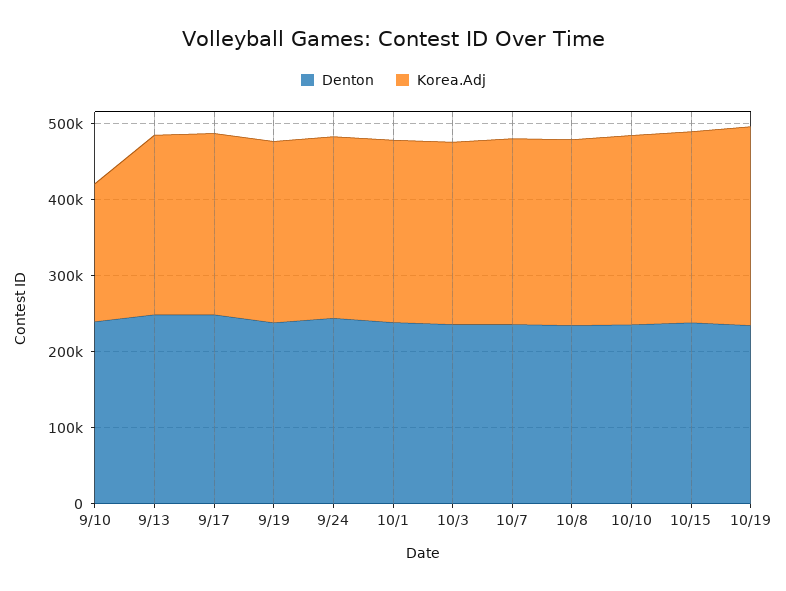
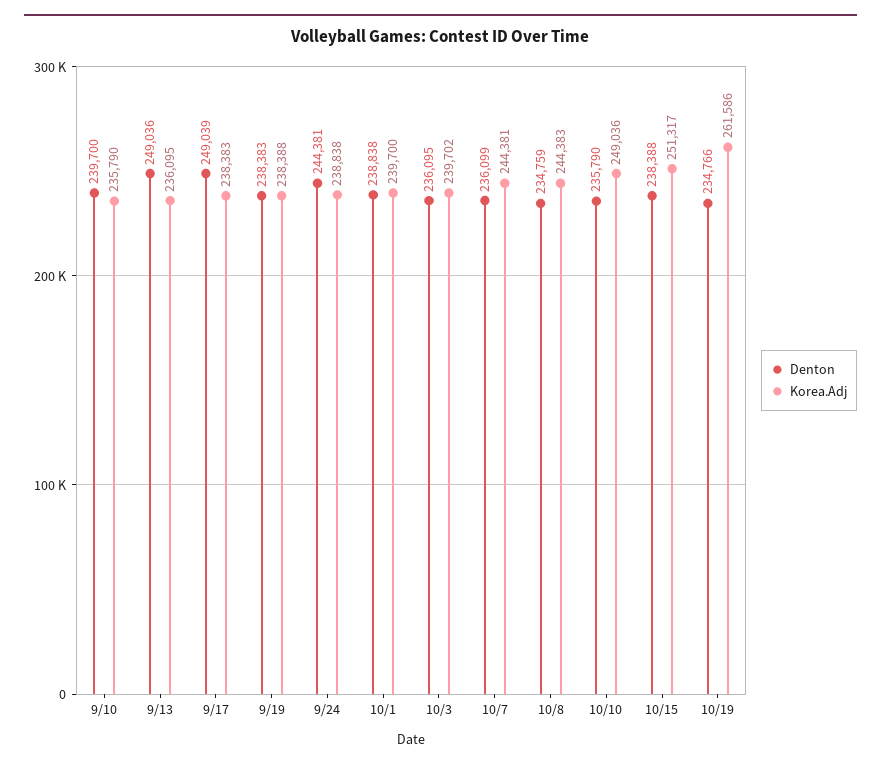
Korea.Adj, 9/10: 180000 -> 235790

